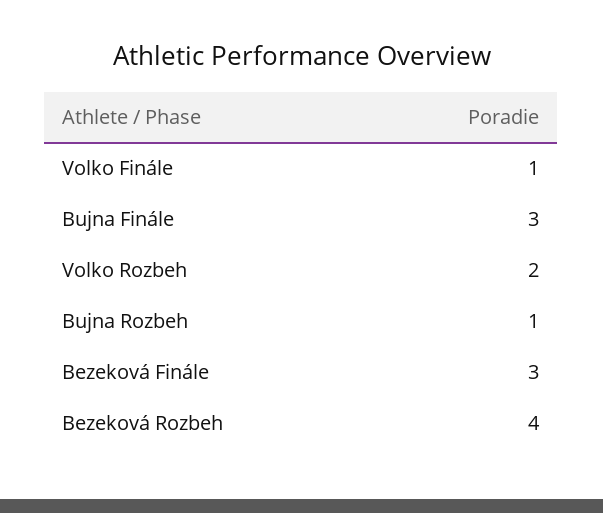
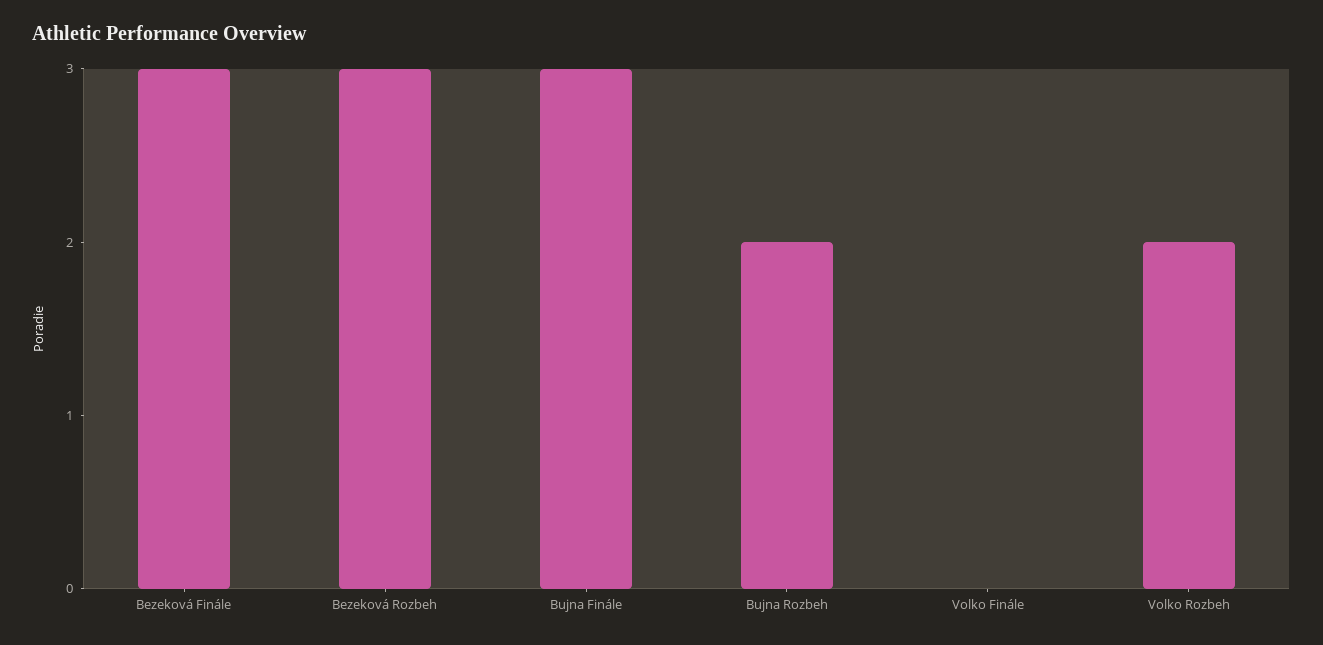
Volko Finále: 1 -> 0
Bujna Rozbeh: 1 -> 2
Bezeková Rozbeh: 4 -> 3

